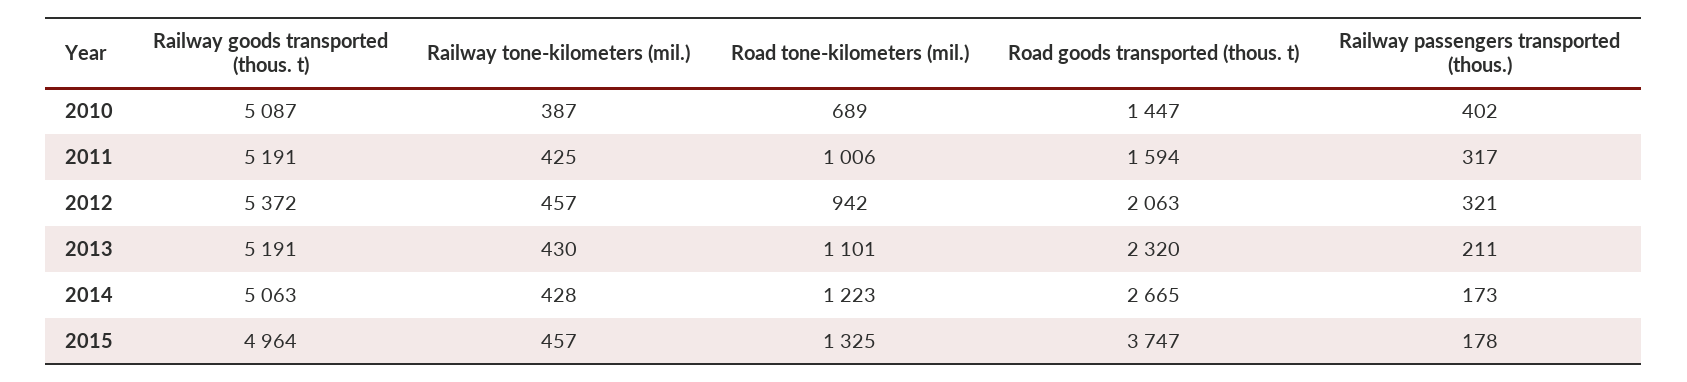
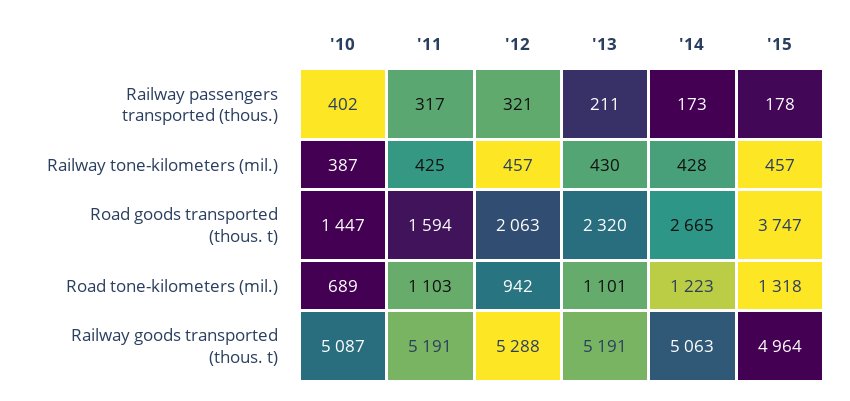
Road tone-kilometers (mil.), 2011: 1006 -> 1103
Railway goods transported (thous. t), 2012: 5372 -> 5288
Road tone-kilometers (mil.), 2015: 1325 -> 1318

